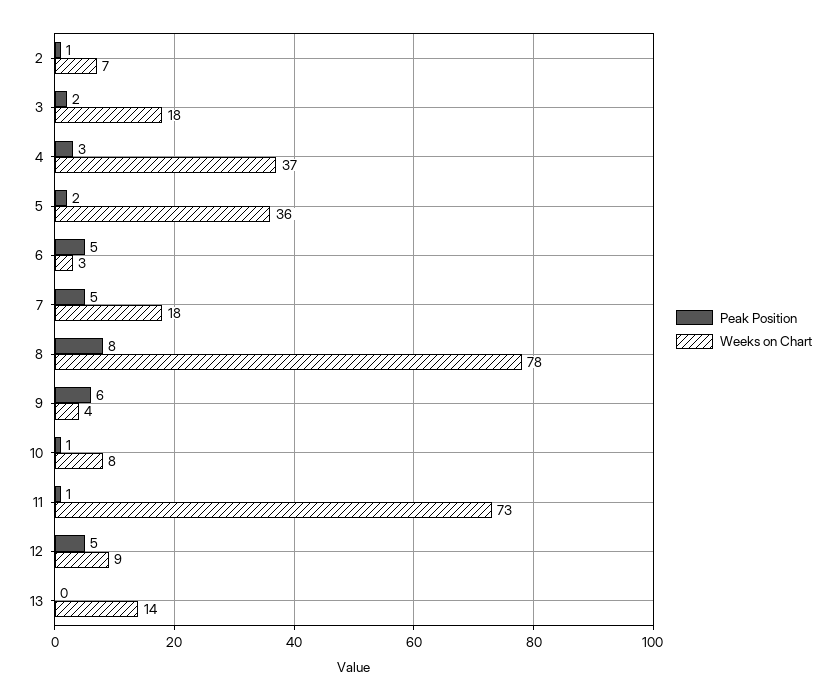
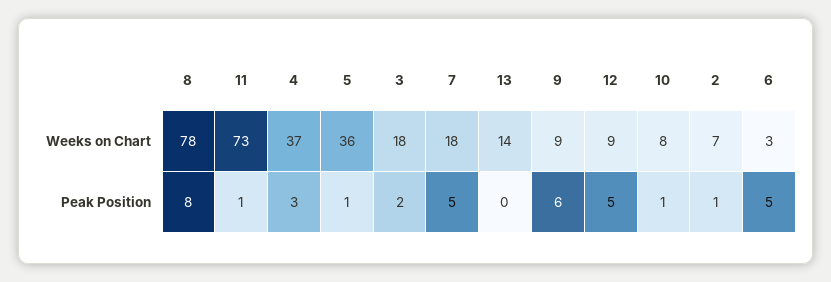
Peak Position, 5: 2 -> 1
Weeks on Chart, 9: 4 -> 9

